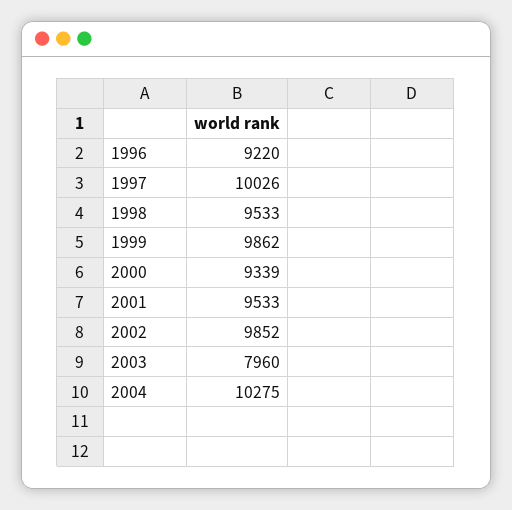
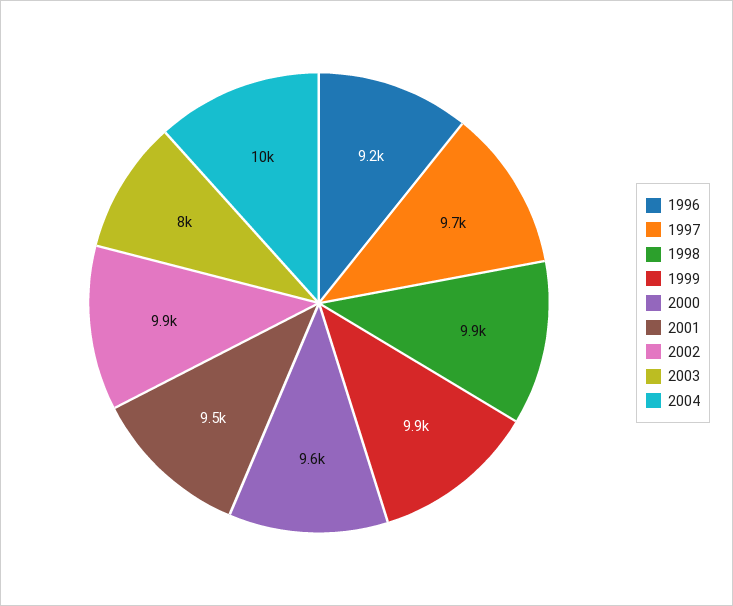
1997: 10026 -> 9700
1998: 9533 -> 9900
2000: 9339 -> 9600

